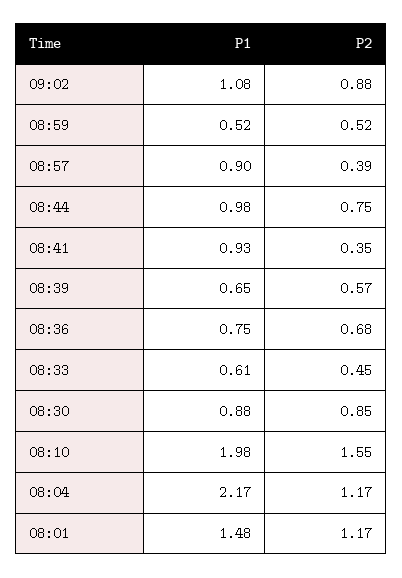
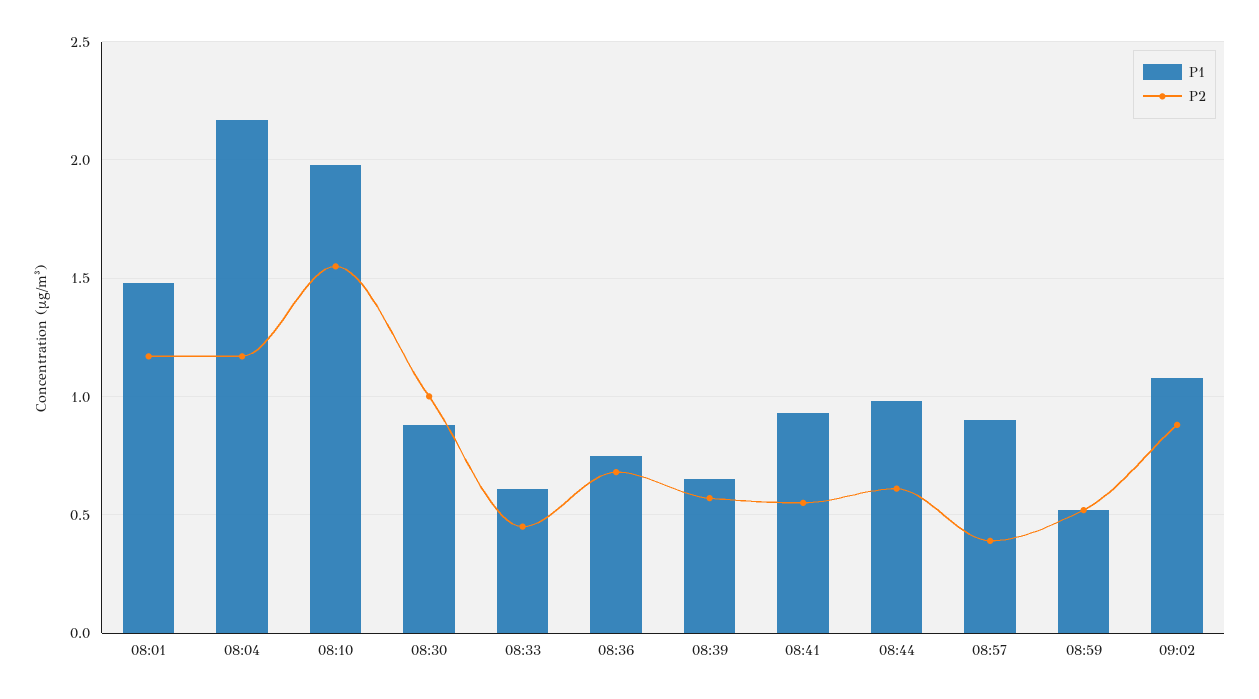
P2, 08:44: 0.75 -> 0.6
P2, 08:41: 0.35 -> 0.55
P2, 08:30: 0.85 -> 1

